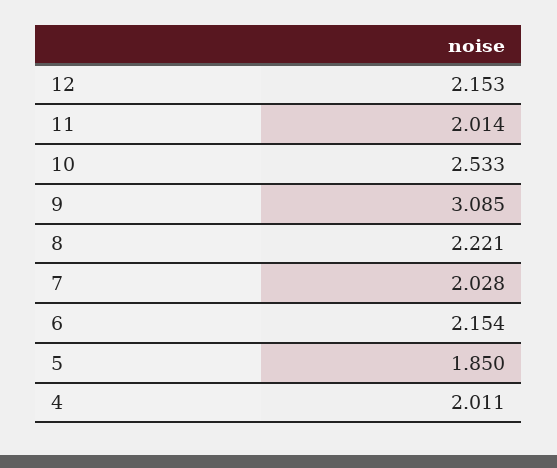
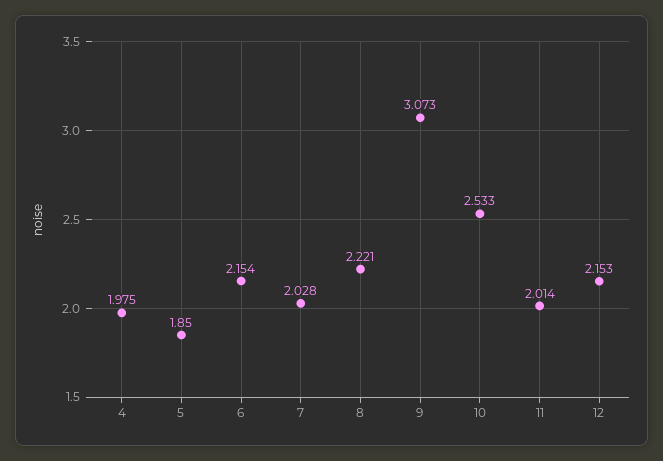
9: 3.085 -> 3.073
4: 2.011 -> 1.975

